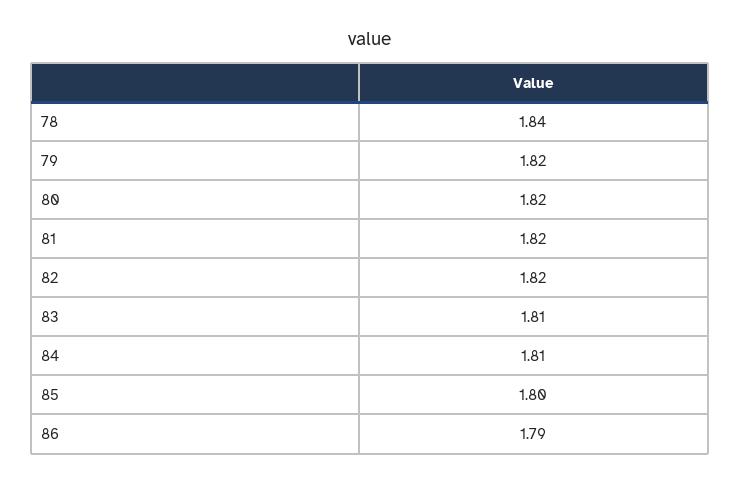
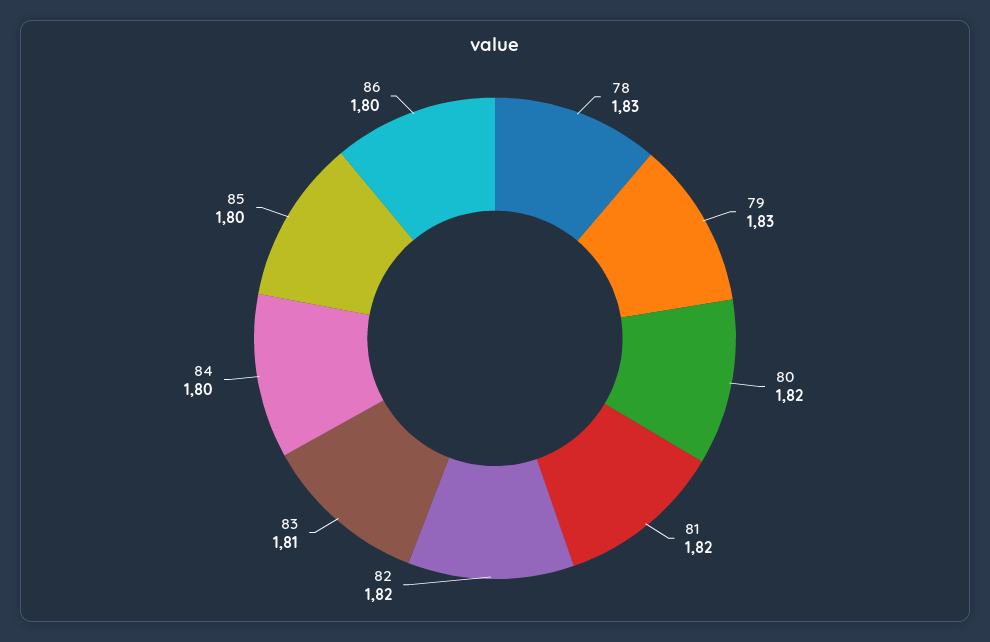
78: 1.84 -> 1.83
79: 1.82 -> 1.83
84: 1.81 -> 1.8
86: 1.79 -> 1.8

